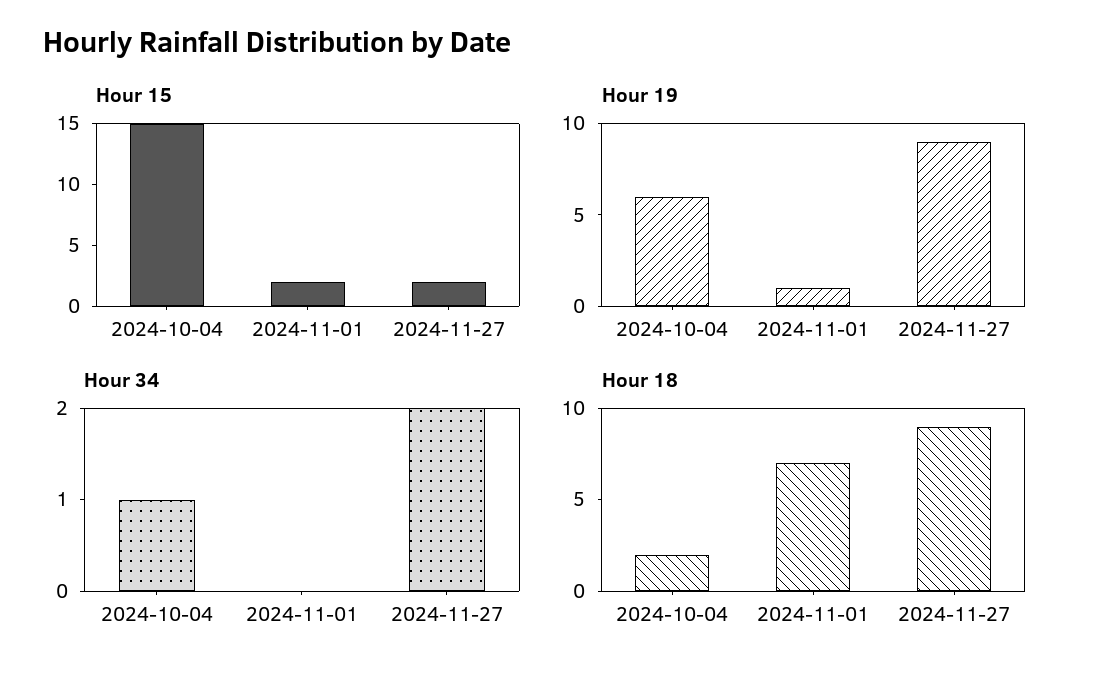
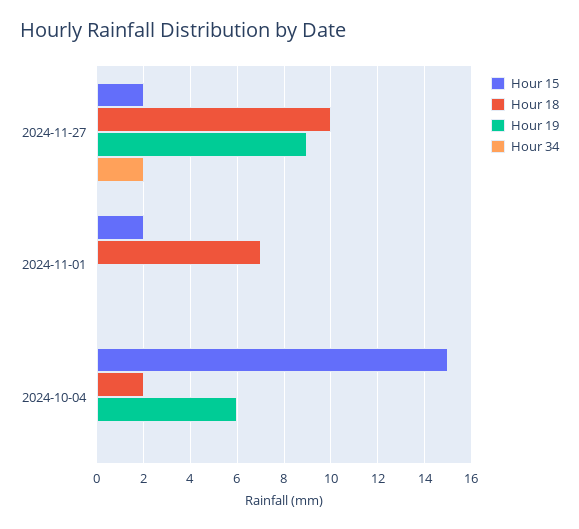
Hour 19, 2024-11-01: 1 -> 0
Hour 34, 2024-10-04: 1 -> 0
Hour 18, 2024-11-27: 9 -> 10

